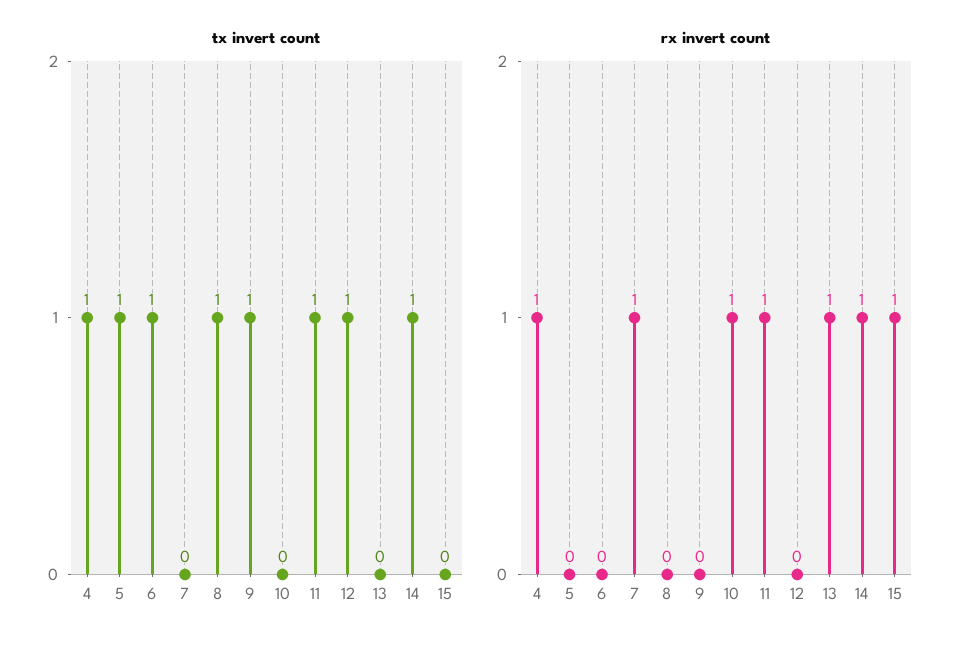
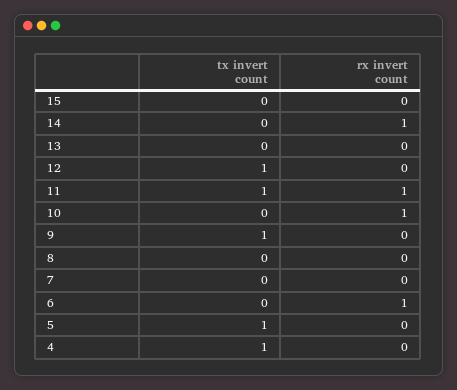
tx invert count, 6: 1 -> 0
tx invert count, 8: 1 -> 0
tx invert count, 14: 1 -> 0
rx invert count, 4: 1 -> 0
rx invert count, 6: 0 -> 1
rx invert count, 7: 1 -> 0
rx invert count, 13: 1 -> 0
rx invert count, 15: 1 -> 0

